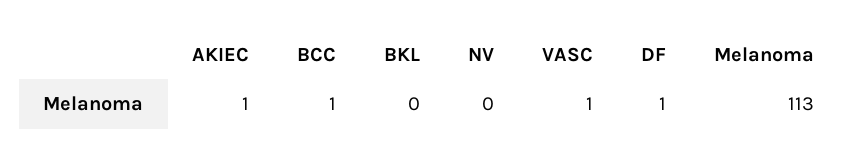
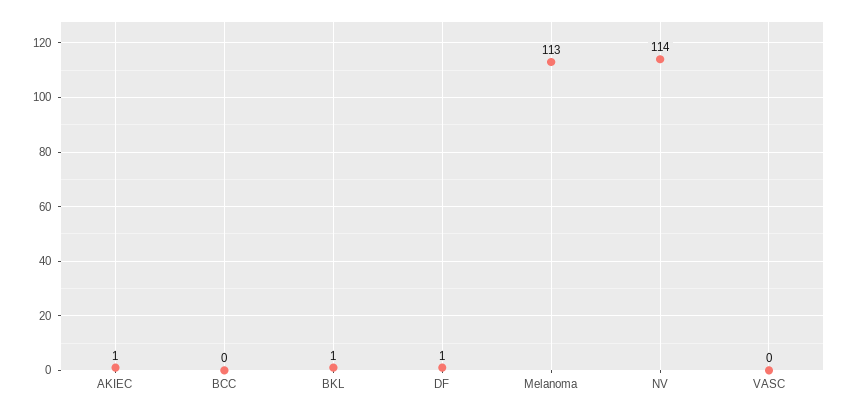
BCC: 1 -> 0
BKL: 0 -> 1
NV: 0 -> 114
VASC: 1 -> 0

